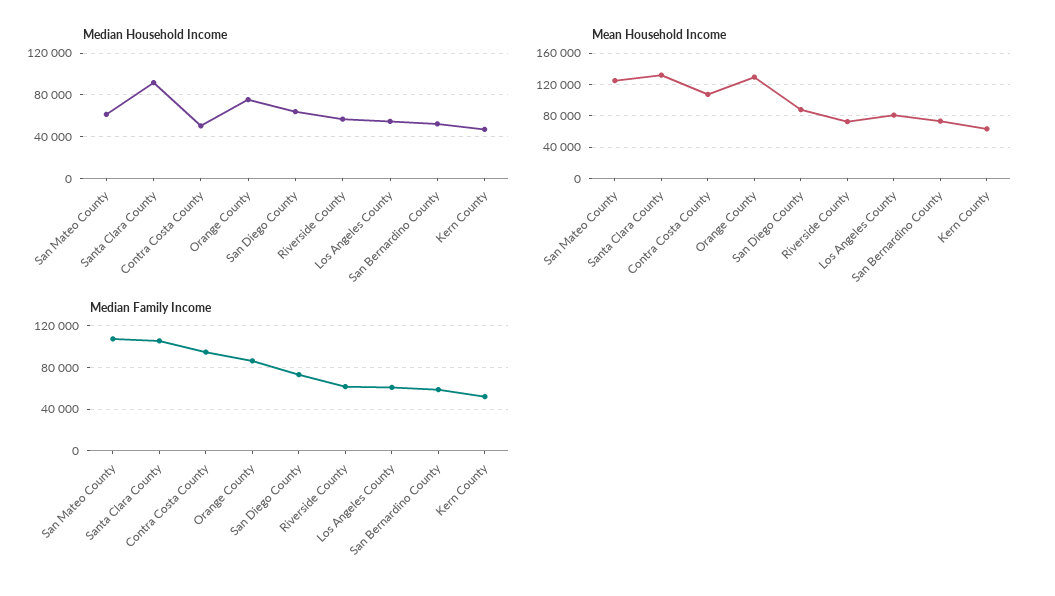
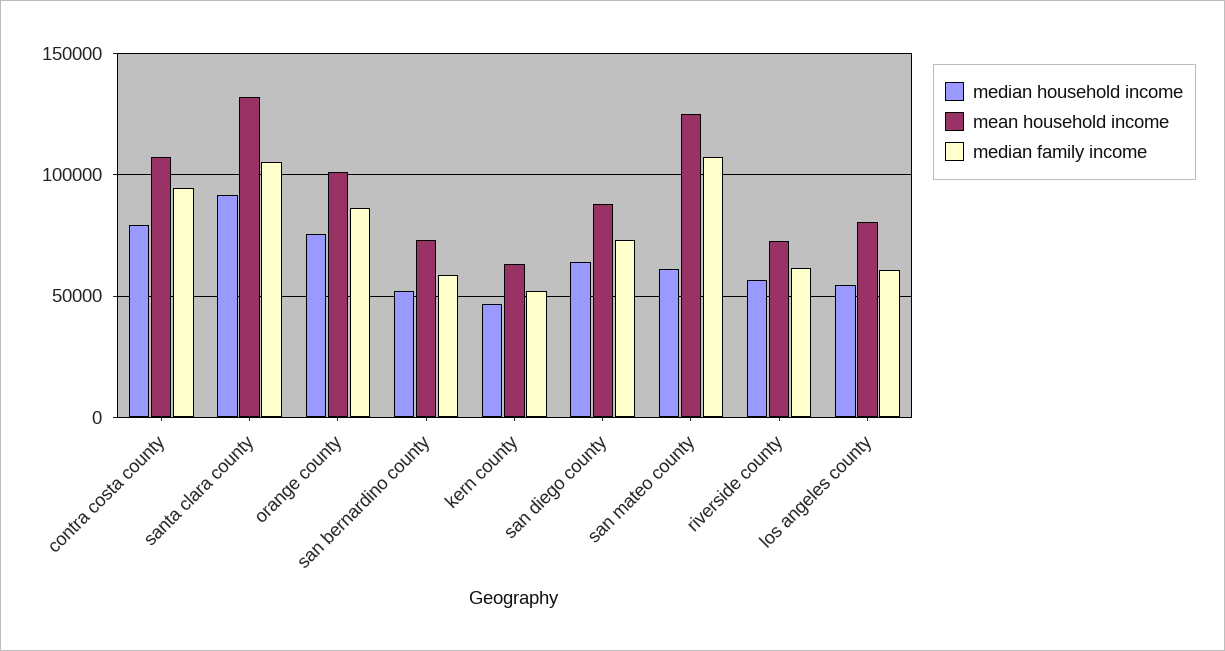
Median Household Income, Contra Costa County: 50000 -> 80000
Mean Household Income, Orange County: 130000 -> 100000

